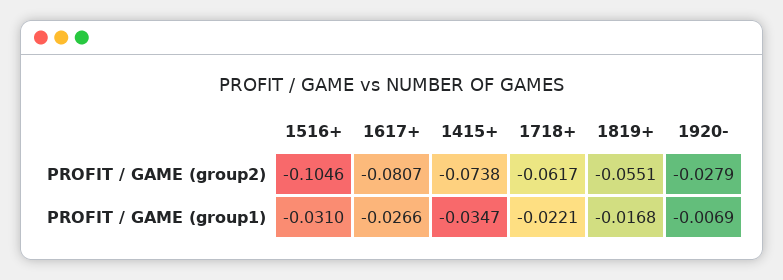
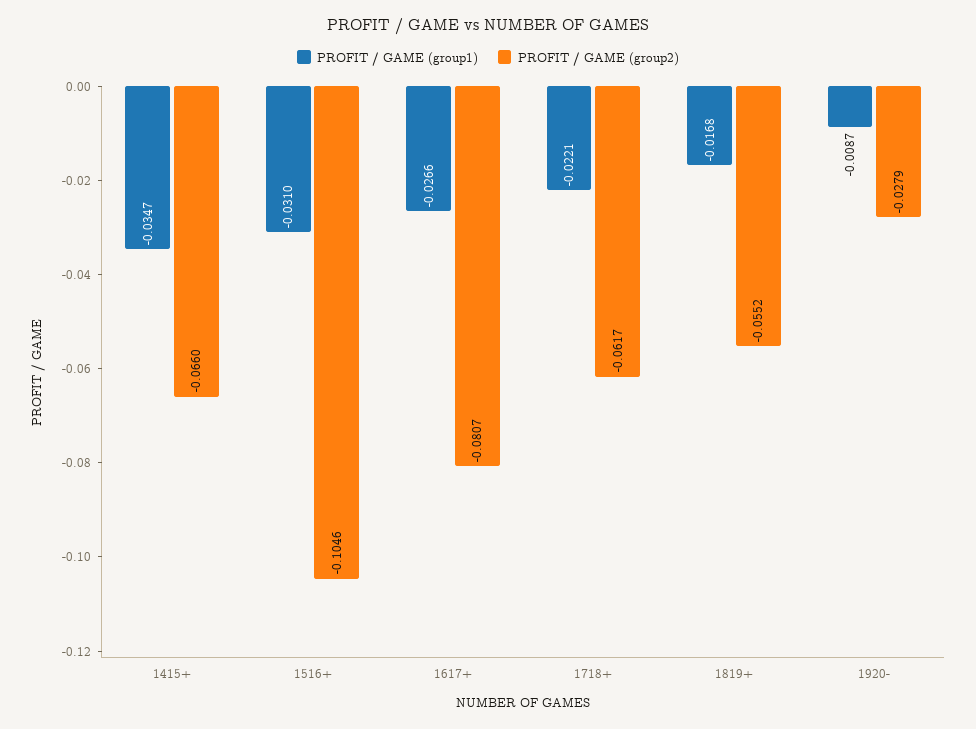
PROFIT / GAME (group2), 1415+: -0.0738 -> -0.066
PROFIT / GAME (group2), 1819+: -0.0551 -> -0.0552
PROFIT / GAME (group1), 1920-: -0.0069 -> -0.0087

